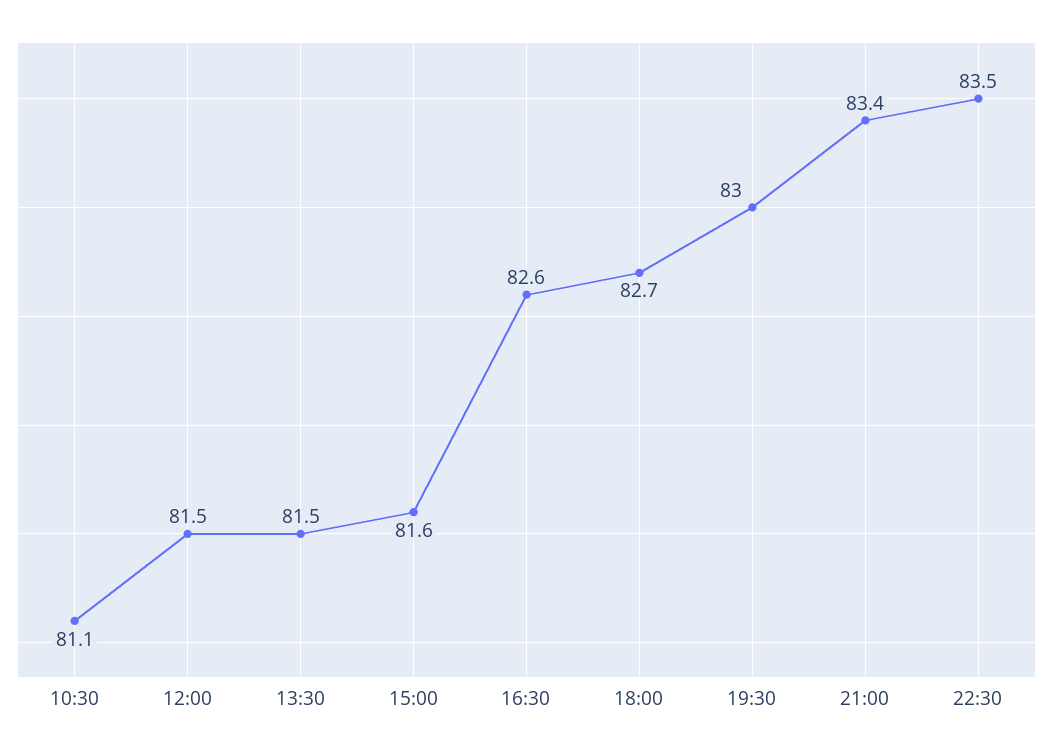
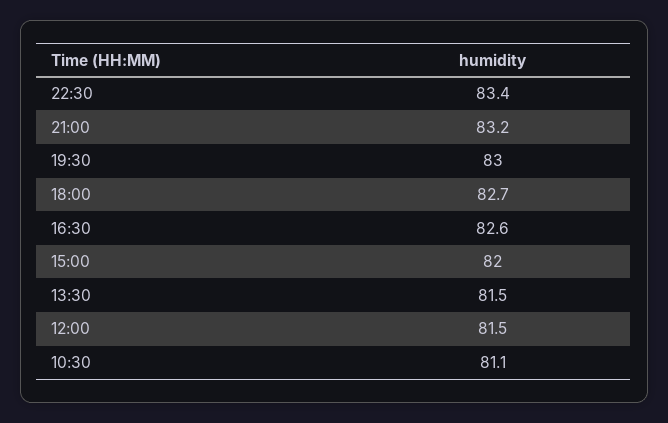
15:00: 81.6 -> 82
21:00: 83.4 -> 83.2
22:30: 83.5 -> 83.4

